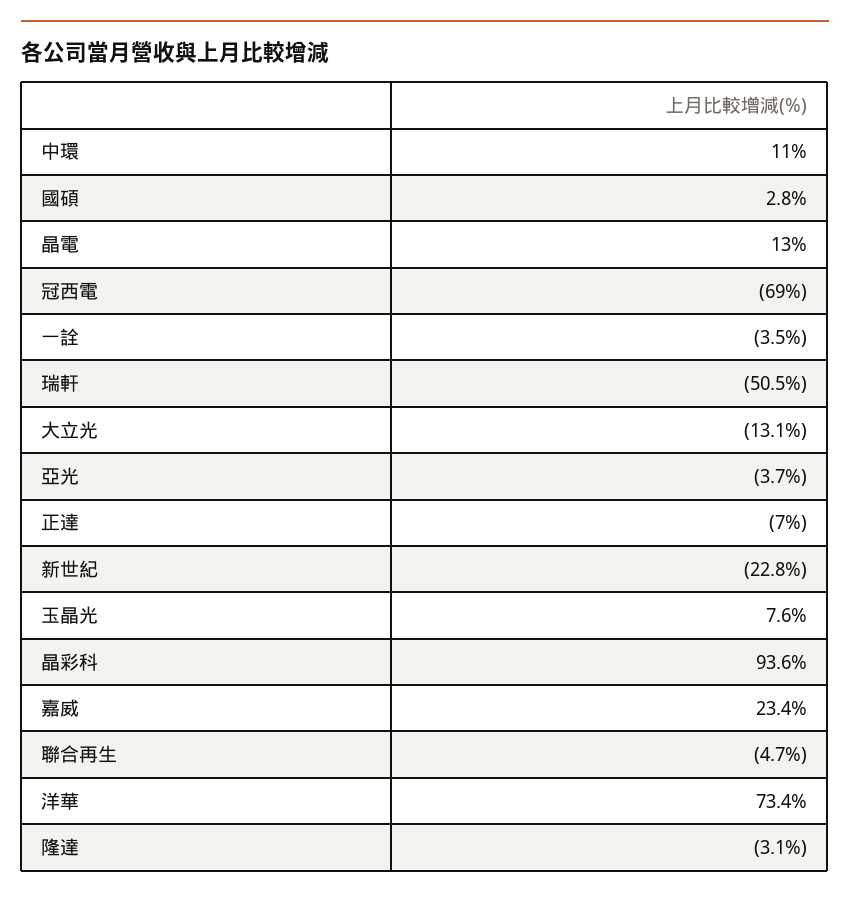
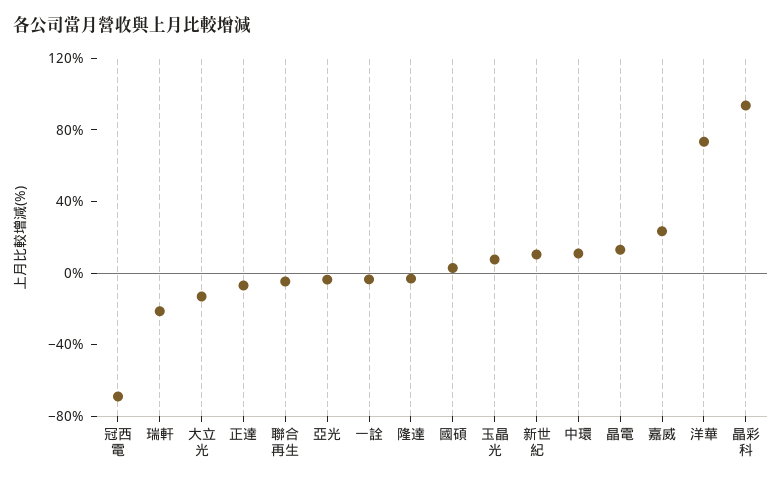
瑞軒: -50.5 -> -20
新世紀: -22.8 -> 10

